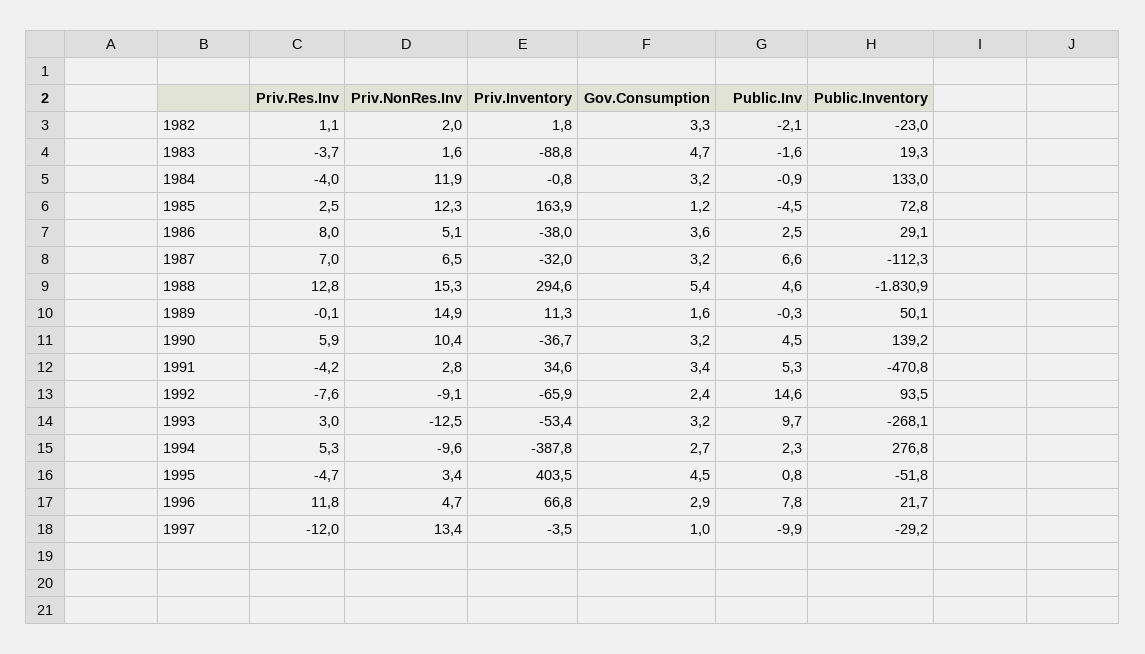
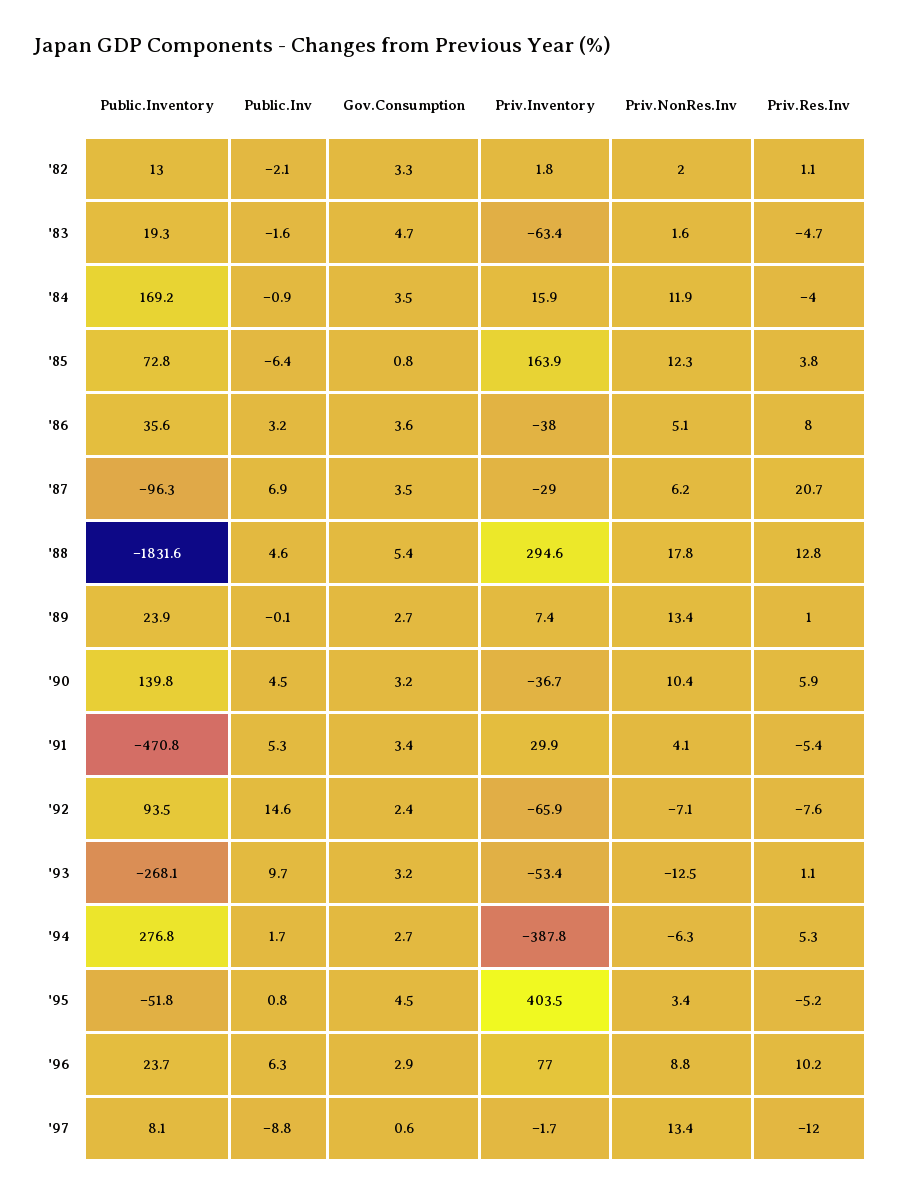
Public.Inventory, 1982: -23 -> 13
Priv.Res.Inv, 1983: -3.7 -> -4.7
Priv.Inventory, 1983: -88.8 -> -63.4
Priv.Inventory, 1984: -0.8 -> 15.9
Gov.Consumption, 1984: 3.2 -> 3.5
Public.Inventory, 1984: 133 -> 169.2
Priv.Res.Inv, 1985: 2.5 -> 3.8
Gov.Consumption, 1985: 1.2 -> 0.8
Public.Inv, 1985: -4.5 -> -6.4
Public.Inv, 1986: 2.5 -> 3.2
Public.Inventory, 1986: 29.1 -> 35.6
Priv.Res.Inv, 1987: 7 -> 20.7
Priv.NonRes.Inv, 1987: 6.5 -> 6.2
Priv.Inventory, 1987: -32 -> -29
Gov.Consumption, 1987: 3.2 -> 3.5
Public.Inv, 1987: 6.6 -> 6.9
Public.Inventory, 1987: -112.3 -> -96.3
Priv.NonRes.Inv, 1988: 15.3 -> 17.8
Public.Inventory, 1988: -1830.9 -> -1831.6
Priv.Res.Inv, 1989: -0.1 -> 1
Priv.NonRes.Inv, 1989: 14.9 -> 13.4
Priv.Inventory, 1989: 11.3 -> 7.4
Gov.Consumption, 1989: 1.6 -> 2.7
Public.Inv, 1989: -0.3 -> -0.1
Public.Inventory, 1989: 50.1 -> 23.9
Public.Inventory, 1990: 139.2 -> 139.8
Priv.Res.Inv, 1991: -4.2 -> -5.4
Priv.NonRes.Inv, 1991: 2.8 -> 4.1
Priv.Inventory, 1991: 34.6 -> 29.9
Priv.NonRes.Inv, 1992: -9.1 -> -7.1
Priv.Res.Inv, 1993: 3 -> 1.1
Priv.NonRes.Inv, 1994: -9.6 -> -6.3
Public.Inv, 1994: 2.3 -> 1.7
Priv.Res.Inv, 1995: -4.7 -> -5.2
Priv.Res.Inv, 1996: 11.8 -> 10.2
Priv.NonRes.Inv, 1996: 4.7 -> 8.8
Priv.Inventory, 1996: 66.8 -> 77
Public.Inv, 1996: 7.8 -> 6.3
Public.Inventory, 1996: 21.7 -> 23.7
Priv.Inventory, 1997: -3.5 -> -1.7
Gov.Consumption, 1997: 1 -> 0.6
Public.Inv, 1997: -9.9 -> -8.8
Public.Inventory, 1997: -29.2 -> 8.1

